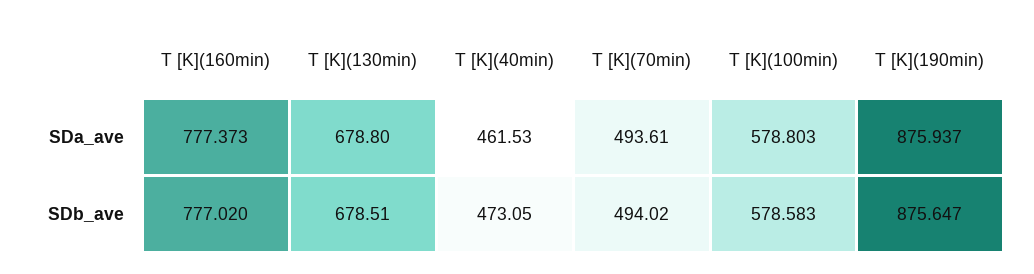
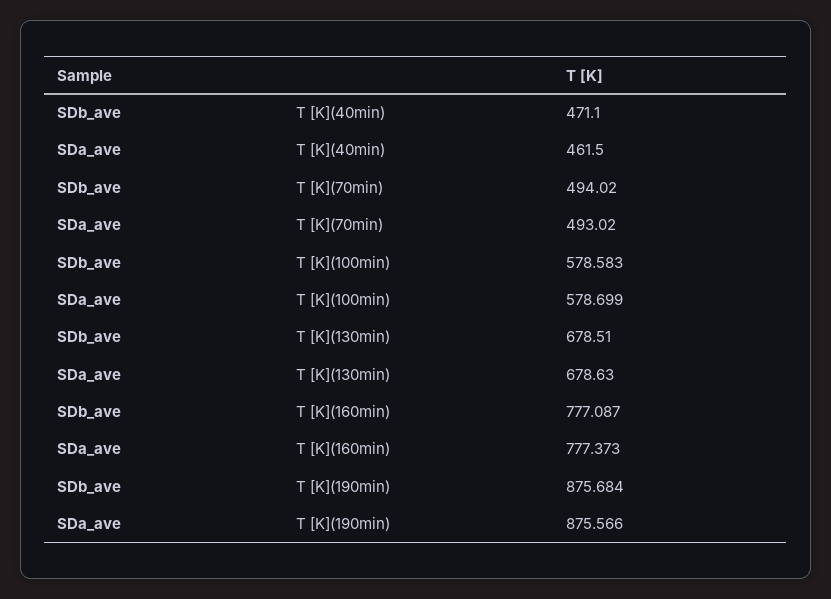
T [K](130min), SDa_ave: 678.8 -> 678.63
T [K](70min), SDa_ave: 493.61 -> 493.02
T [K](100min), SDa_ave: 578.803 -> 578.699
T [K](190min), SDa_ave: 875.937 -> 875.566
T [K](160min), SDb_ave: 777.02 -> 777.087
T [K](40min), SDb_ave: 473.05 -> 471.1
T [K](190min), SDb_ave: 875.647 -> 875.684

